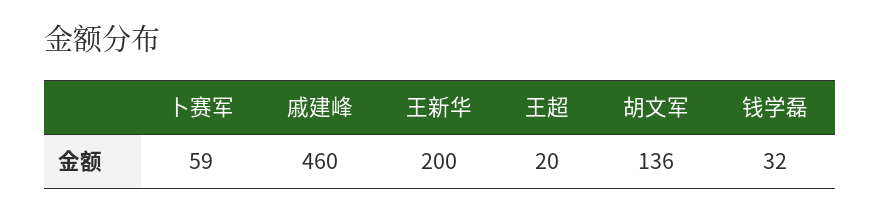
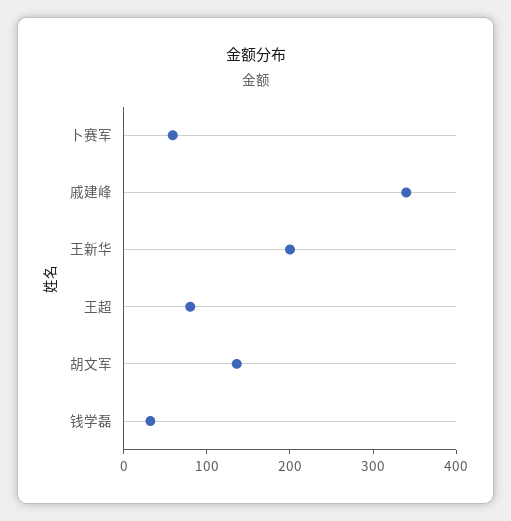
戚建峰: 460 -> 340
王超: 20 -> 80

